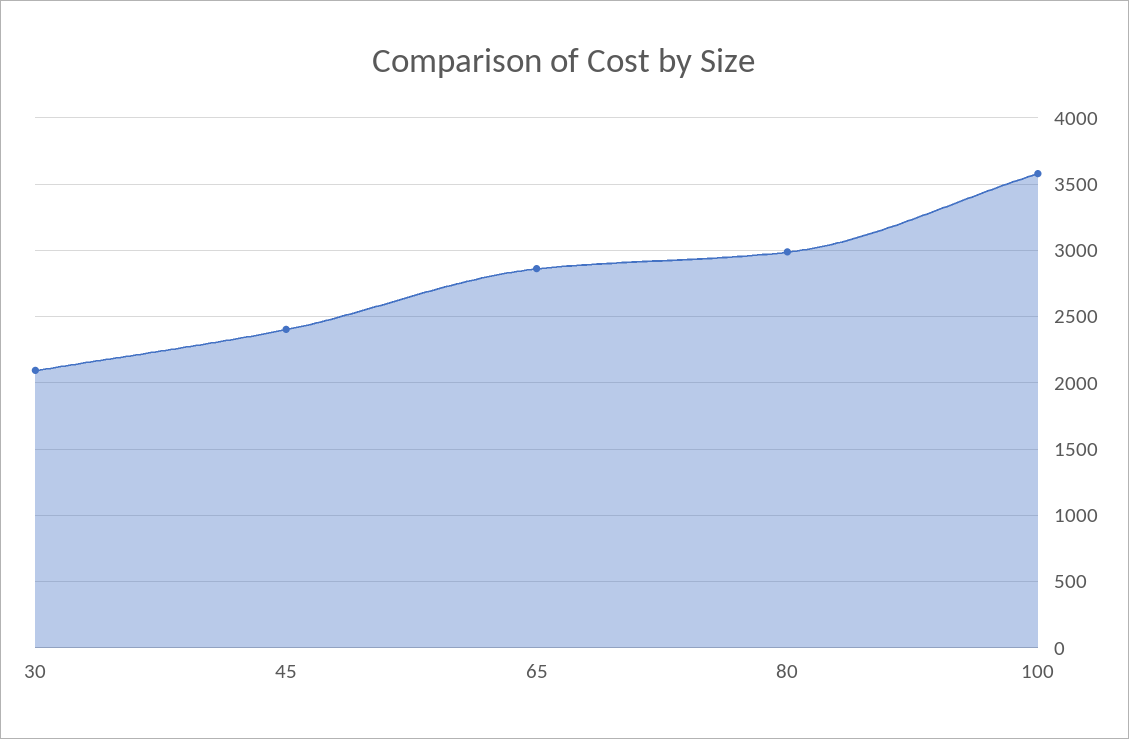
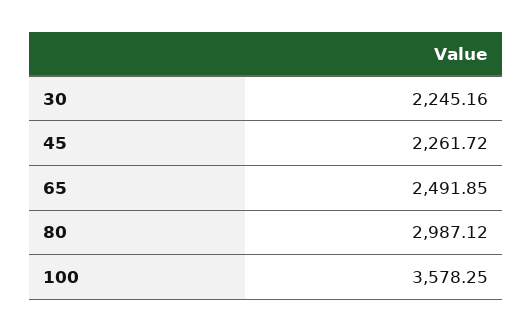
30: 2100 -> 2245.16
45: 2400 -> 2261.72
65: 2850 -> 2491.85

